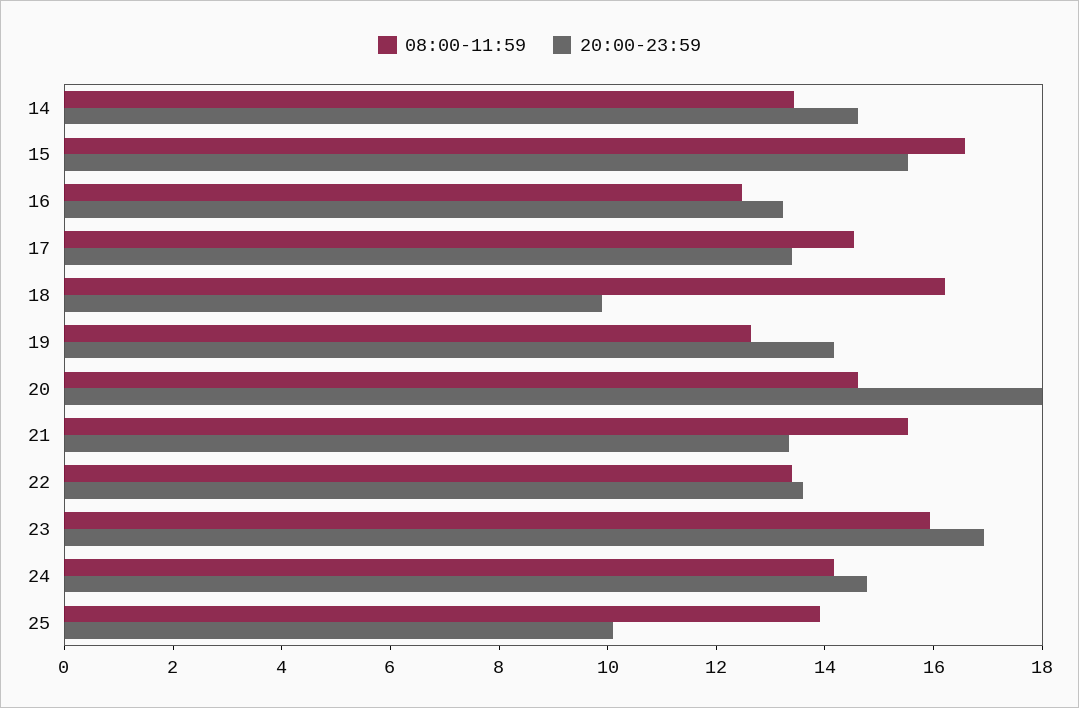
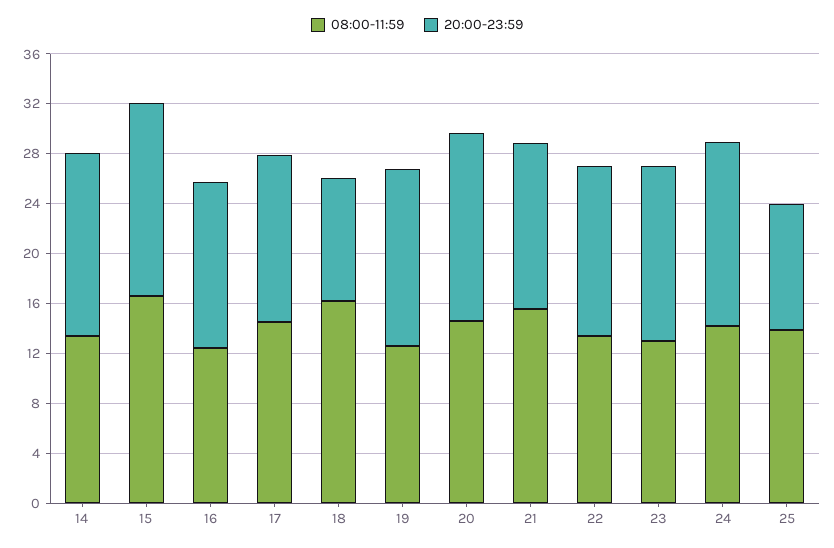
20:00-23:59, 20: 18 -> 15
08:00-11:59, 23: 16 -> 13
20:00-23:59, 23: 17 -> 14

